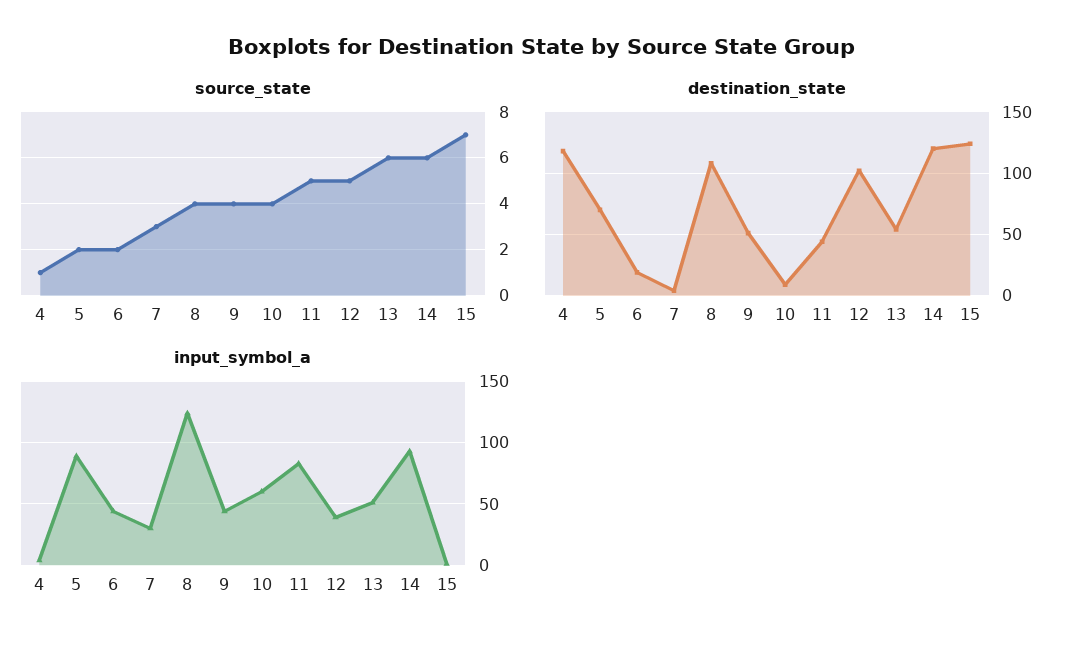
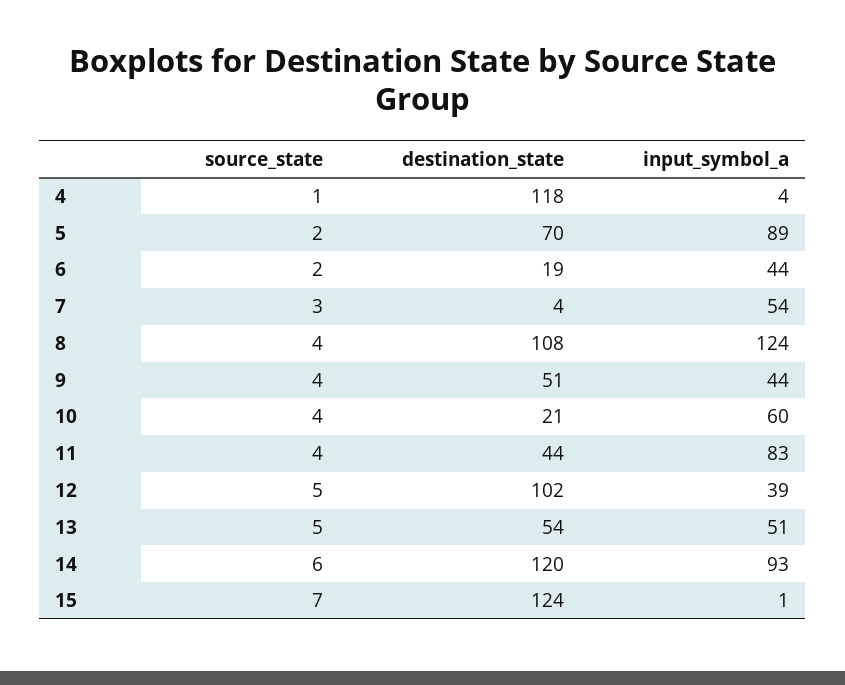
source_state, 11: 5 -> 4
source_state, 13: 6 -> 5
destination_state, 10: 10 -> 21
input_symbol_a, 7: 30 -> 54

